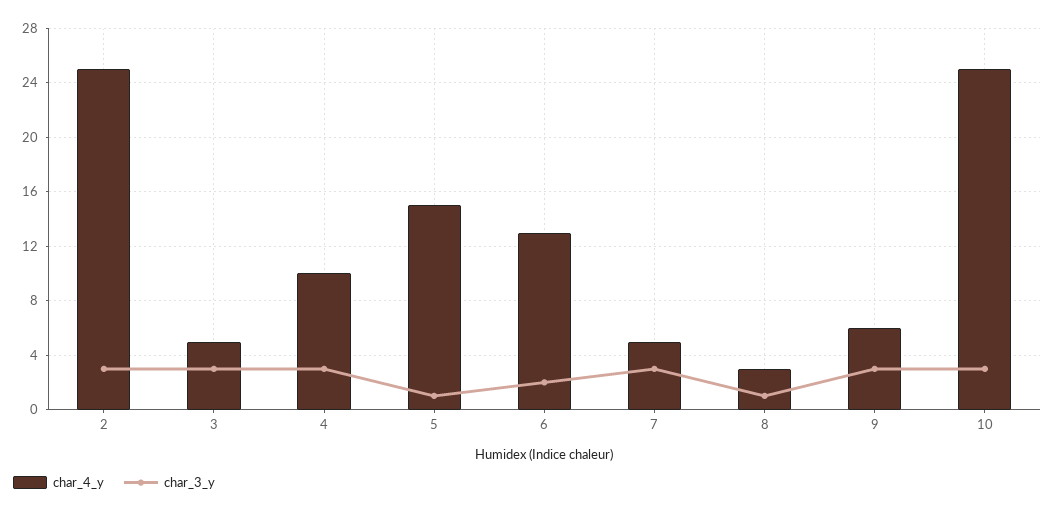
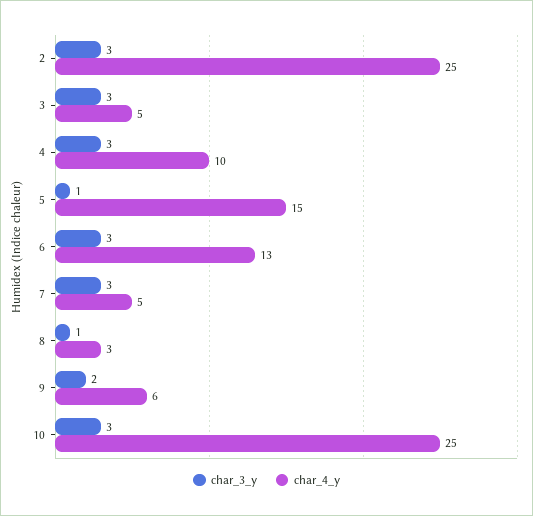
char_3_y, 6: 2 -> 3
char_3_y, 9: 3 -> 2

